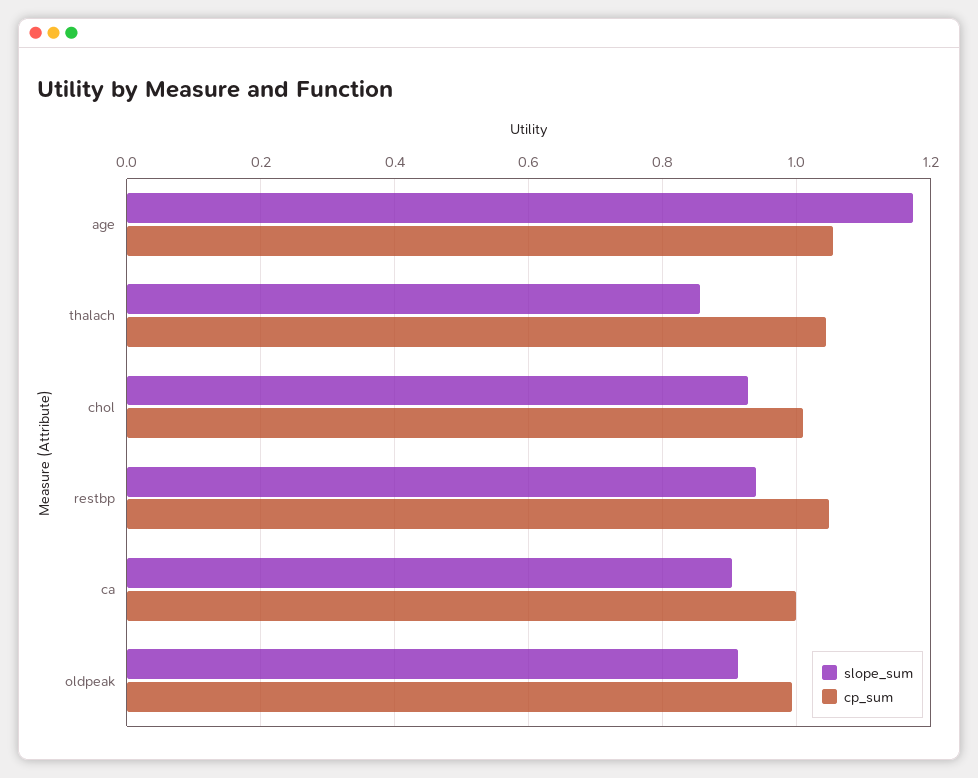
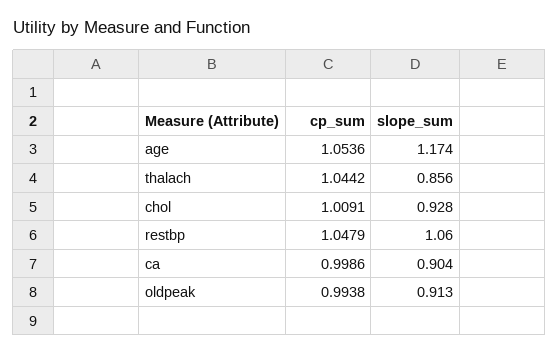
slope_sum, restbp: 0.94 -> 1.06

